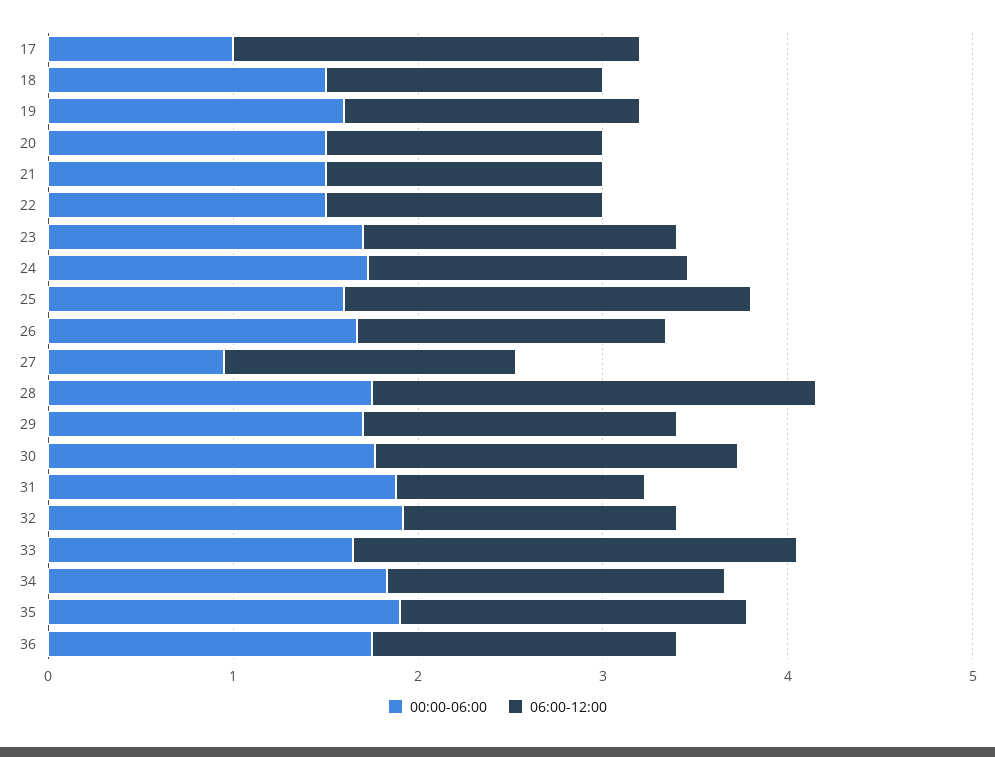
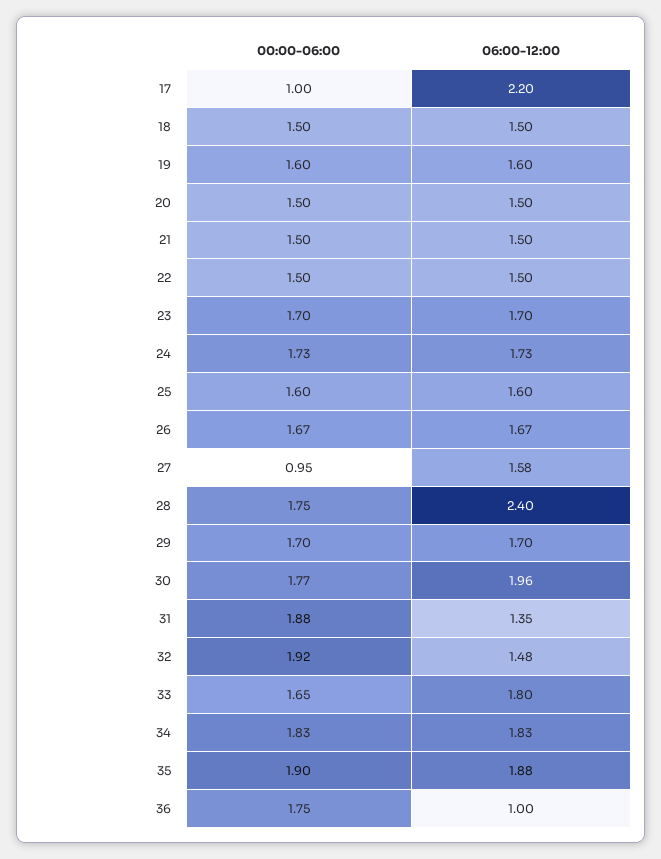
06:00-12:00, 25: 2.2 -> 1.6
06:00-12:00, 33: 2.4 -> 1.8
06:00-12:00, 36: 1.6 -> 1

